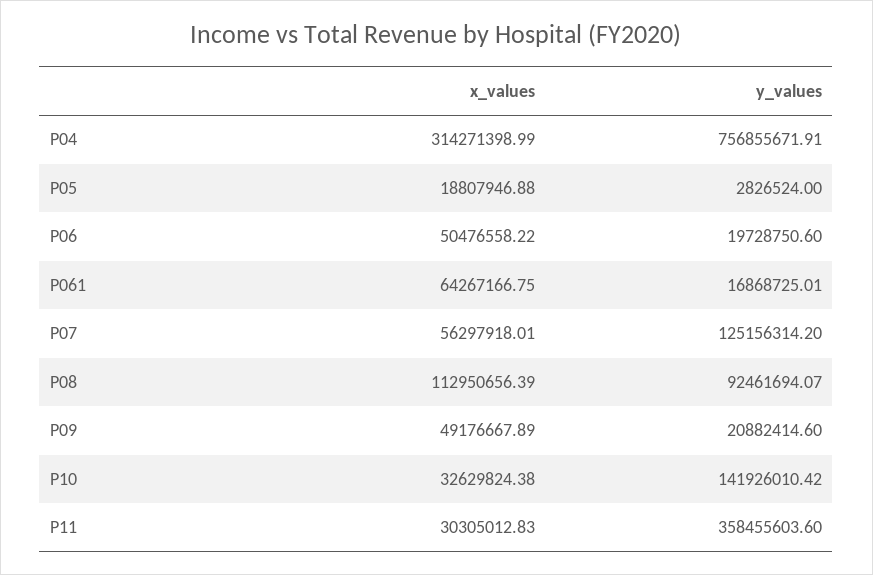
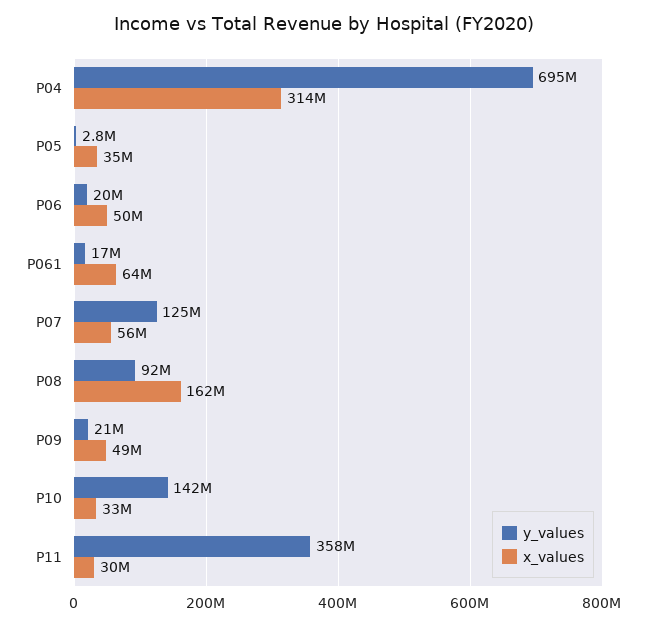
y_values, P04: 756855671.91 -> 695000000
x_values, P05: 18807946.88 -> 35000000
x_values, P08: 112950656.39 -> 162000000

